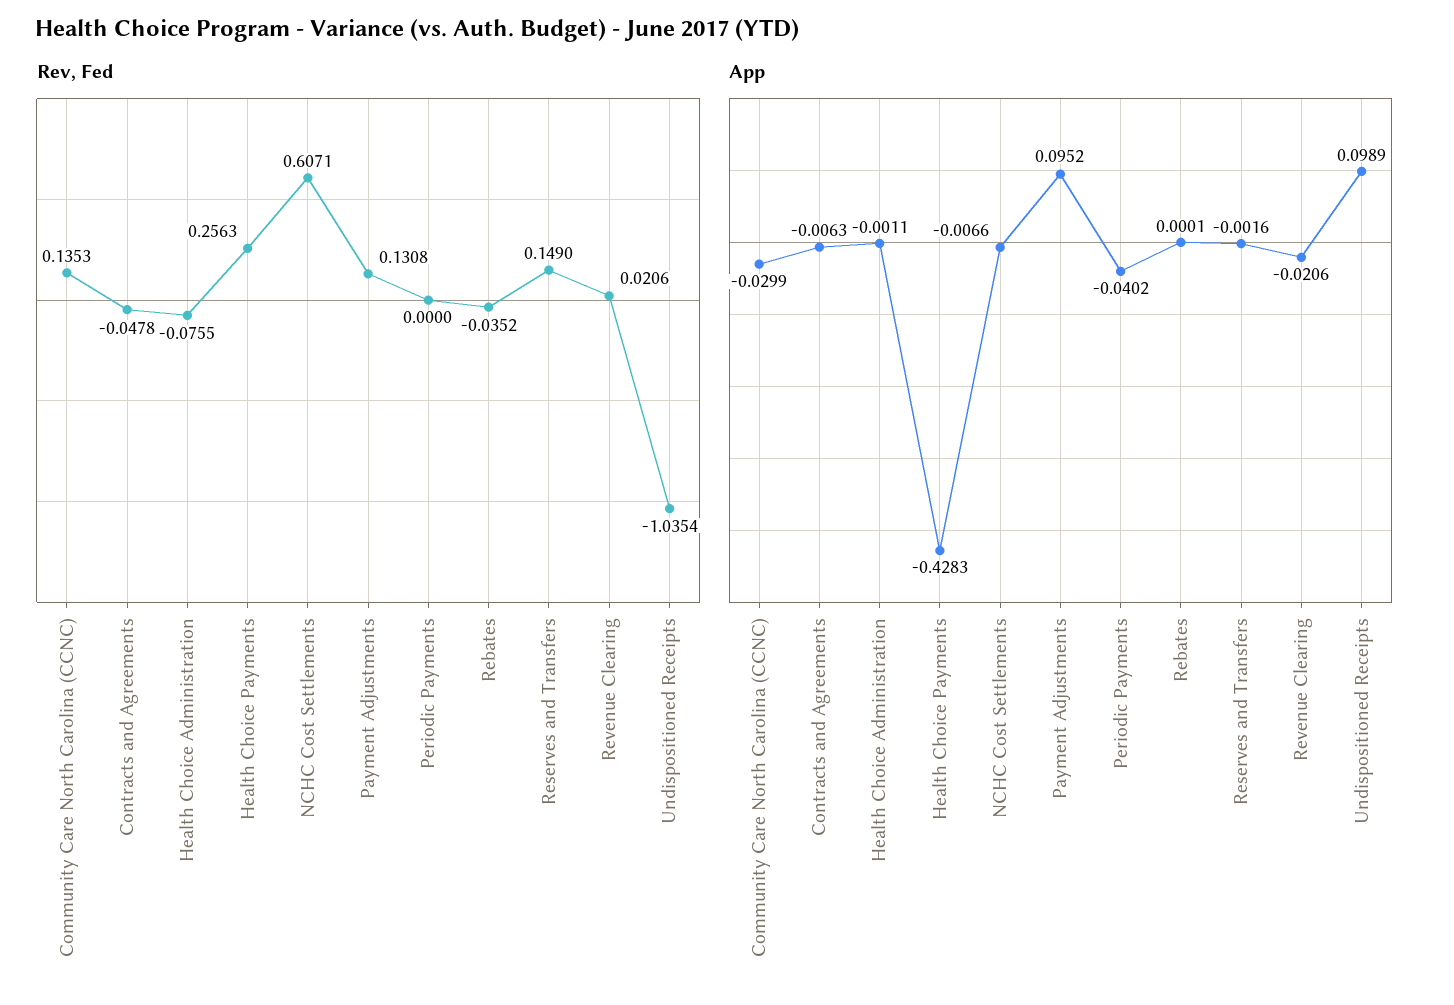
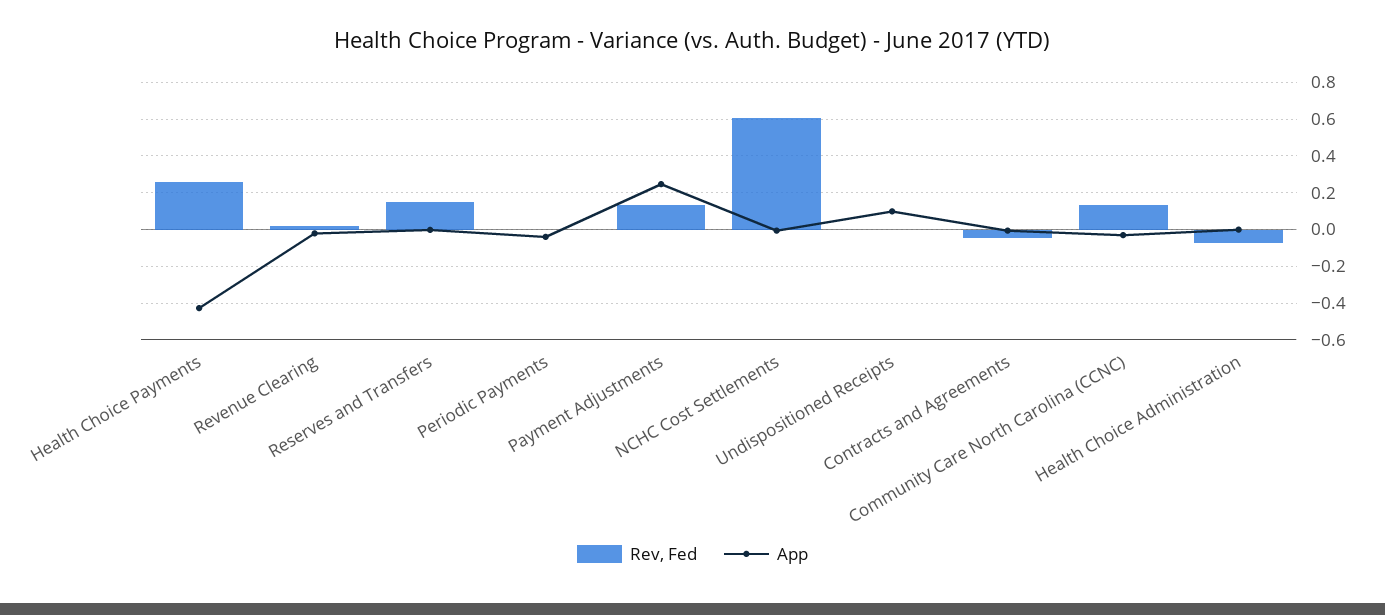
Rev, Fed, Rebates: -0.0352 -> none
Rev, Fed, Undispositioned Receipts: -1.0354 -> 0
App, Payment Adjustments: 0.0952 -> 0.25
App, Rebates: 0.0001 -> none

